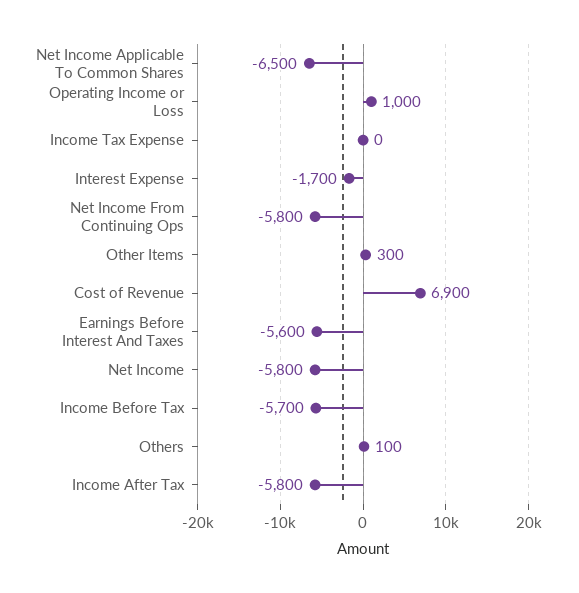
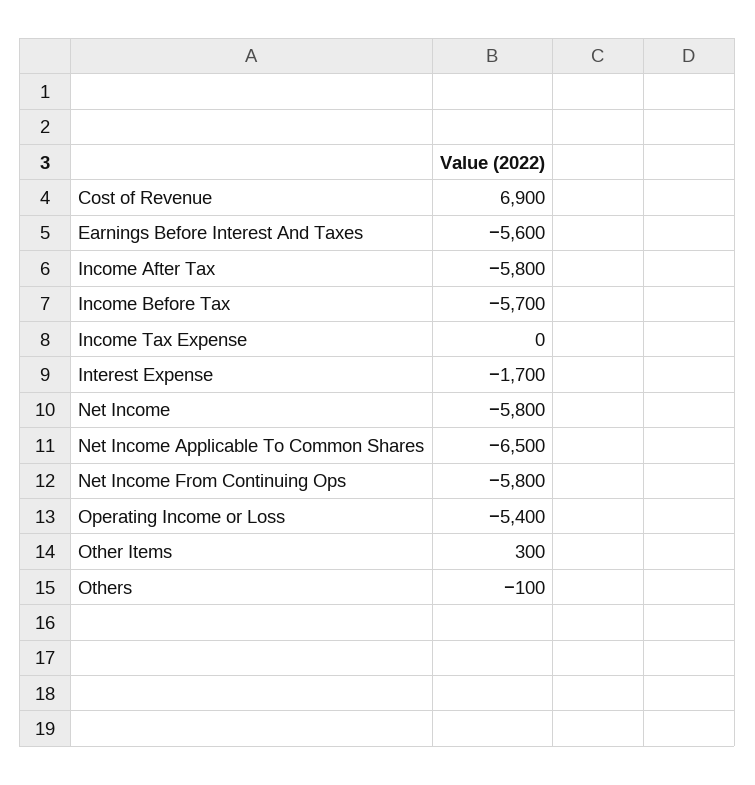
Operating Income or Loss: 1000 -> -5400
Others: 100 -> -100

